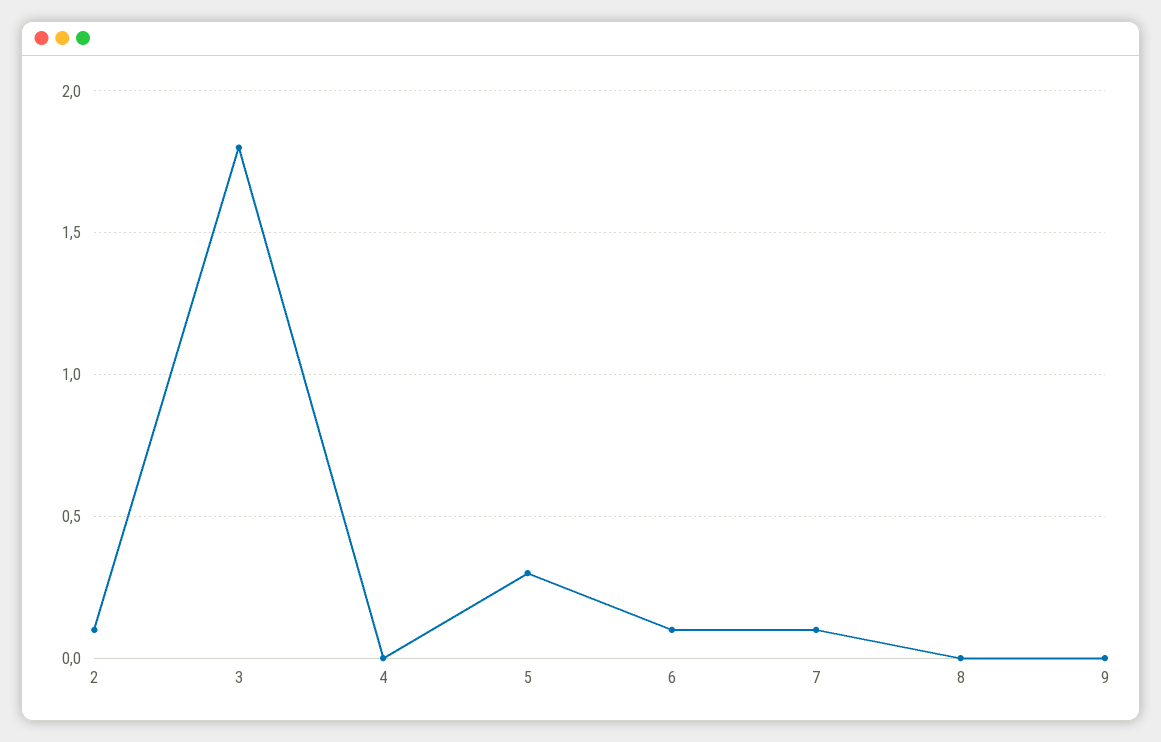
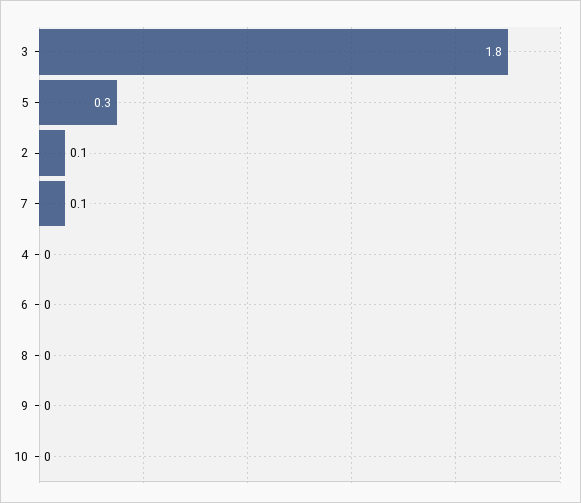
6: 0.1 -> 0
10: none -> 0

